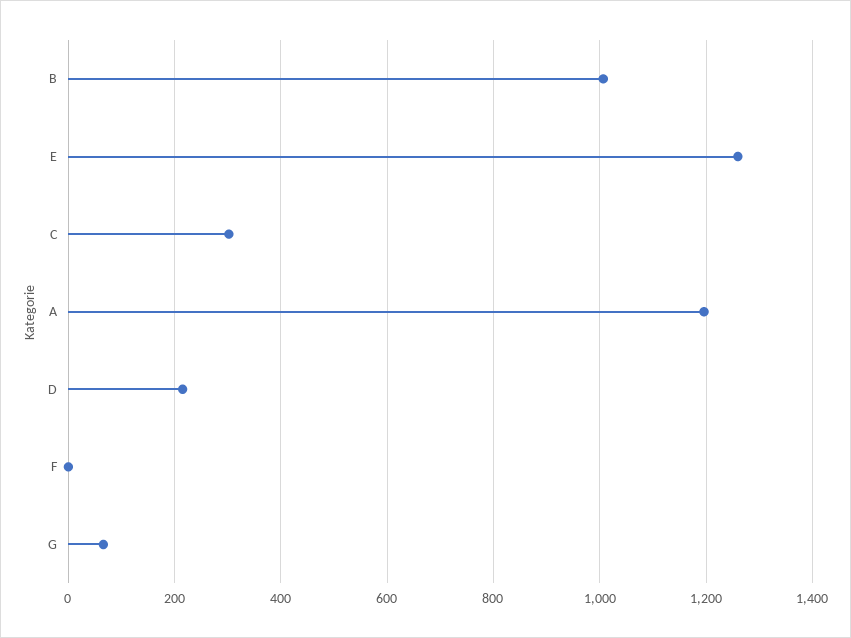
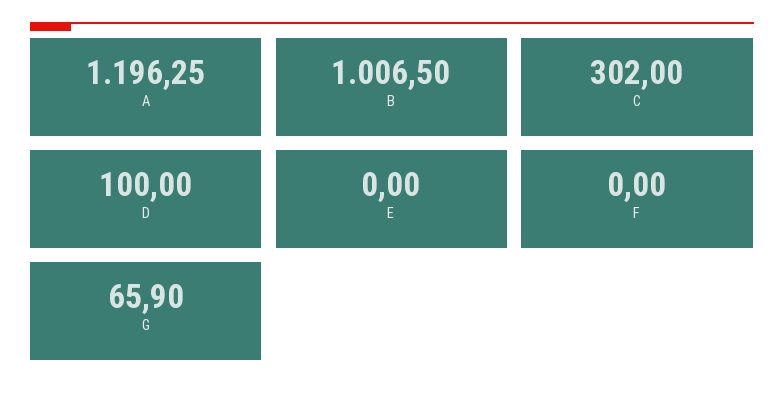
E: 1260 -> 0
D: 220 -> 100

